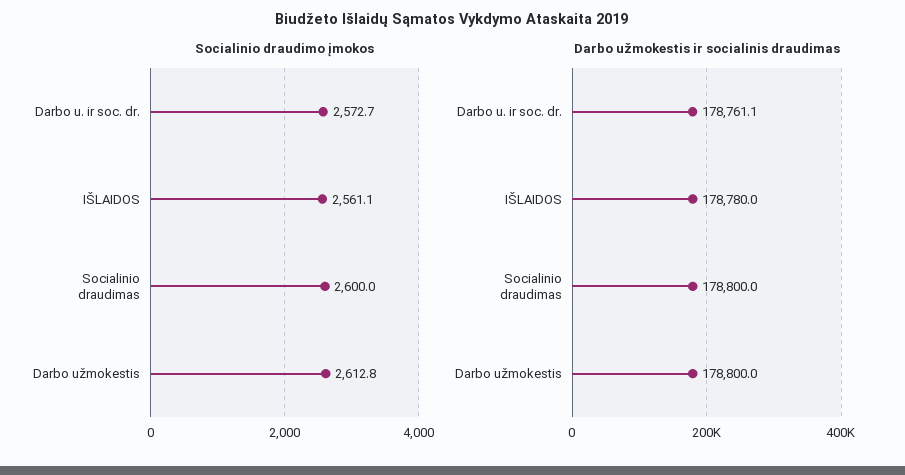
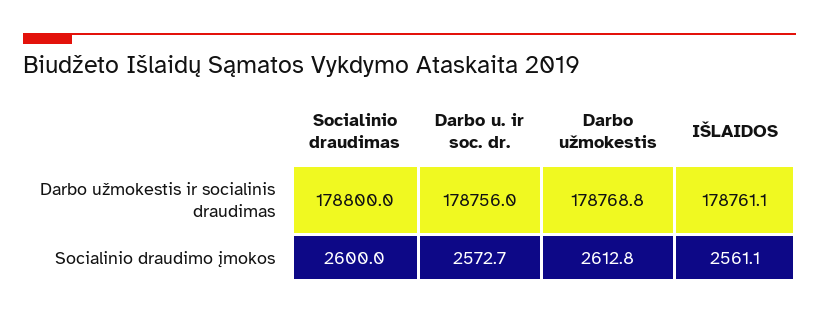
Darbo užmokestis ir socialinis draudimas, Darbo u. ir soc. dr.: 178761.1 -> 178756
Darbo užmokestis ir socialinis draudimas, IŠLAIDOS: 178780 -> 178761.1
Darbo užmokestis ir socialinis draudimas, Darbo užmokestis: 178800 -> 178768.8

